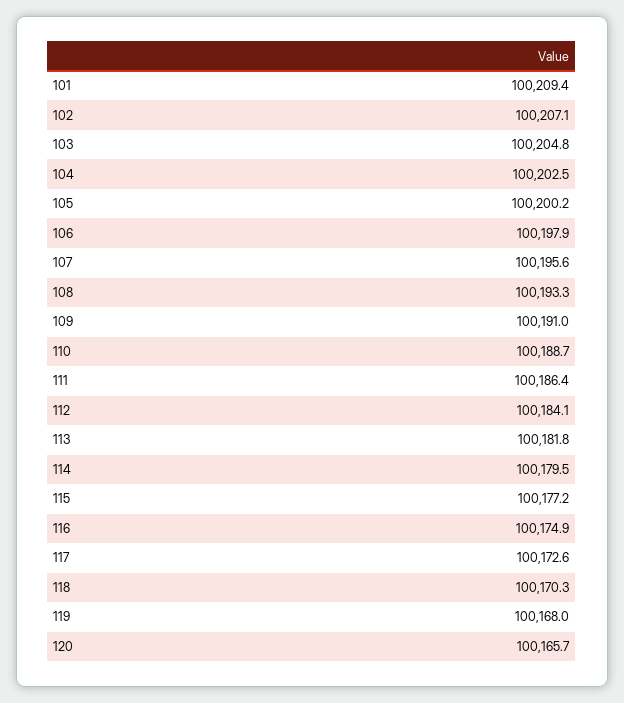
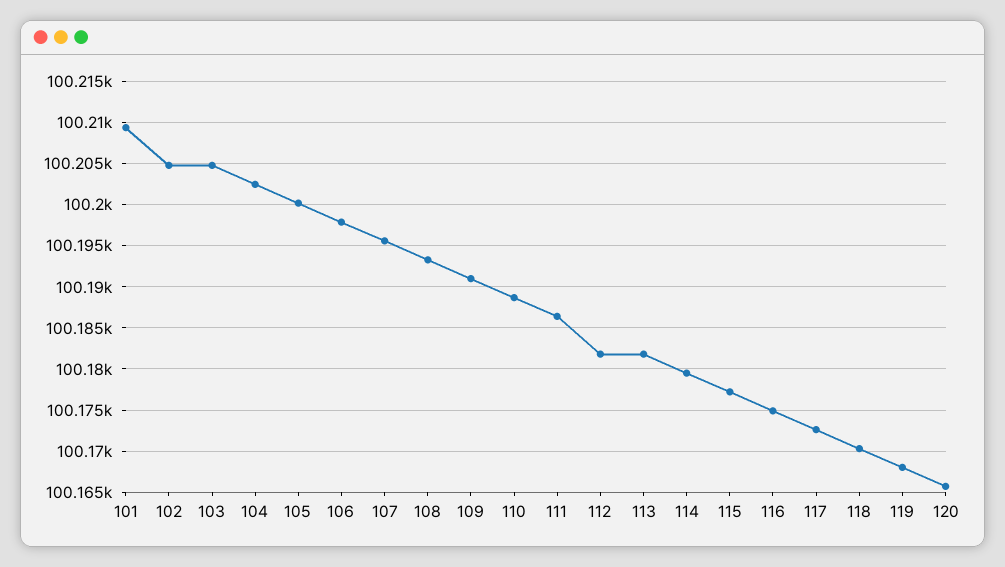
102: 100207.1 -> 100205
112: 100184.1 -> 100182

